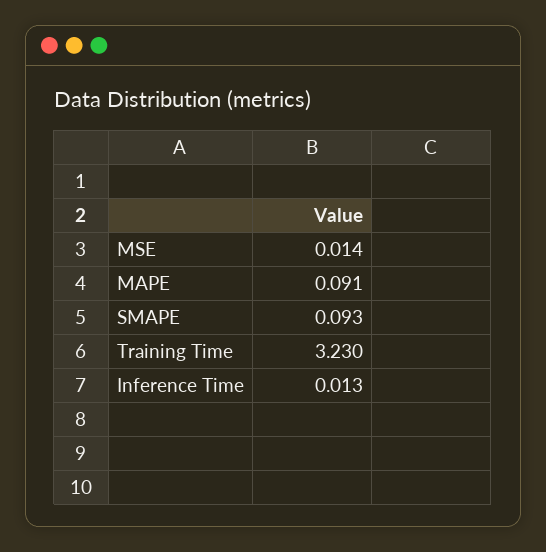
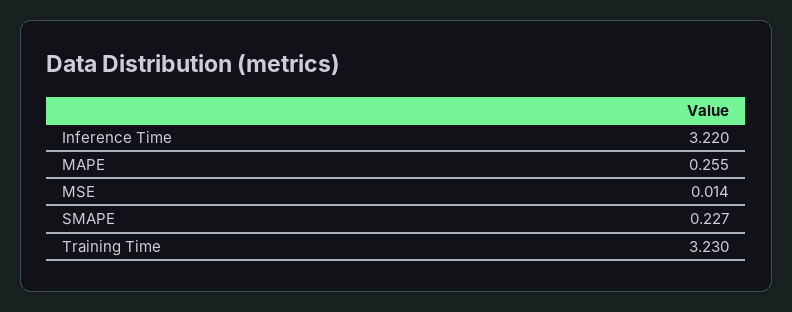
MAPE: 0.091 -> 0.255
SMAPE: 0.093 -> 0.227
Inference Time: 0.013 -> 3.22

